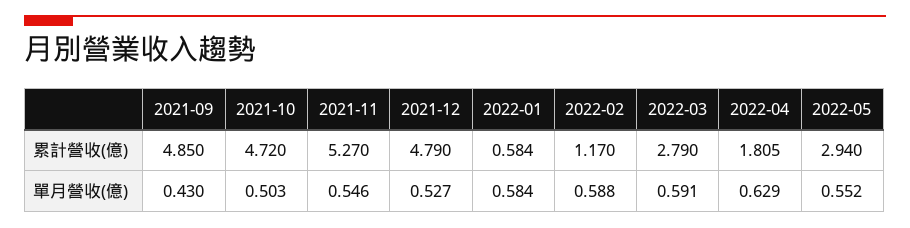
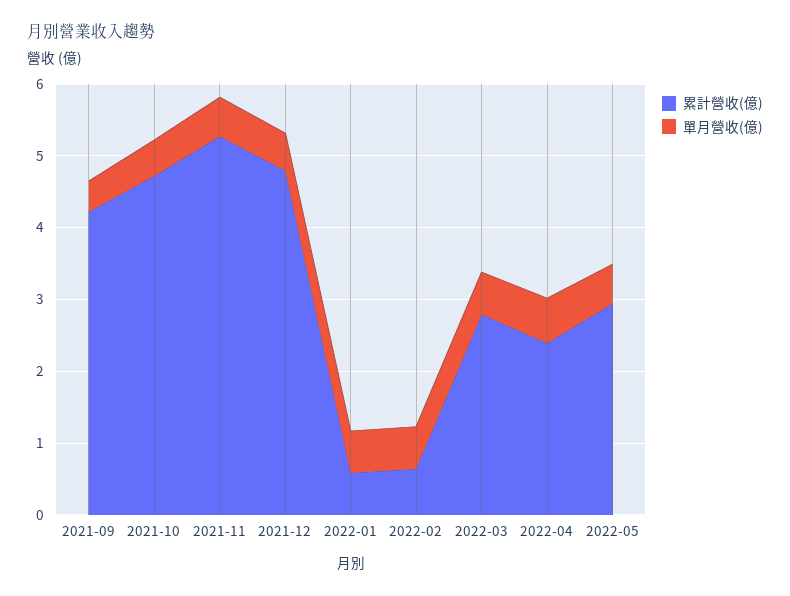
累計營收(億), 2021-09: 4.85 -> 4.2
累計營收(億), 2022-02: 1.17 -> 0.6
累計營收(億), 2022-04: 1.805 -> 2.4

